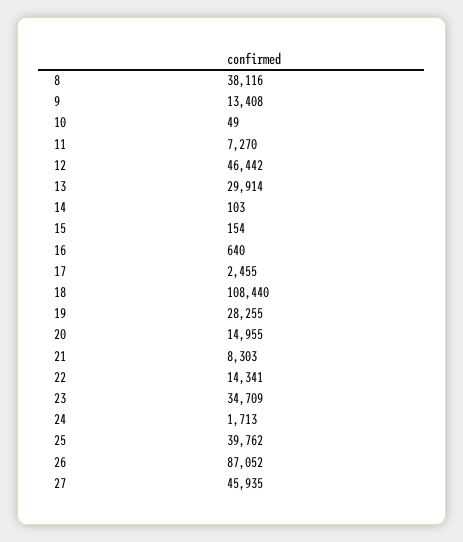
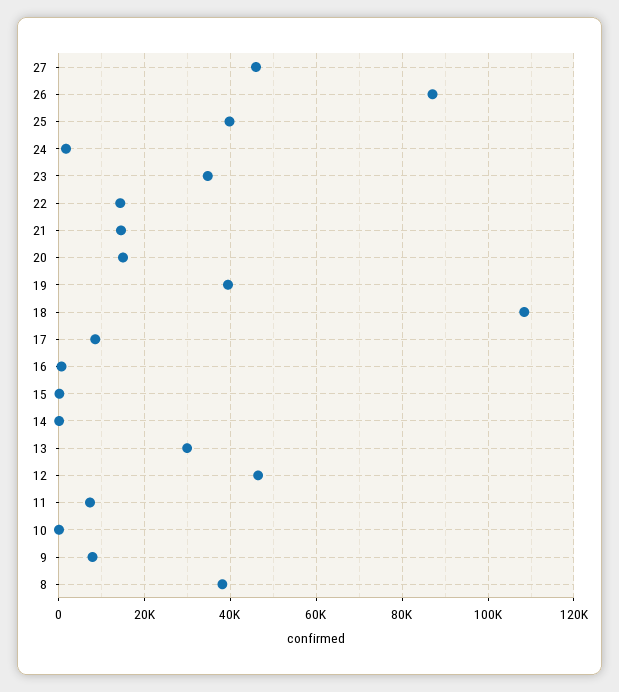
9: 13408 -> 8000
17: 2455 -> 8000
19: 28255 -> 40000
21: 8303 -> 14000

